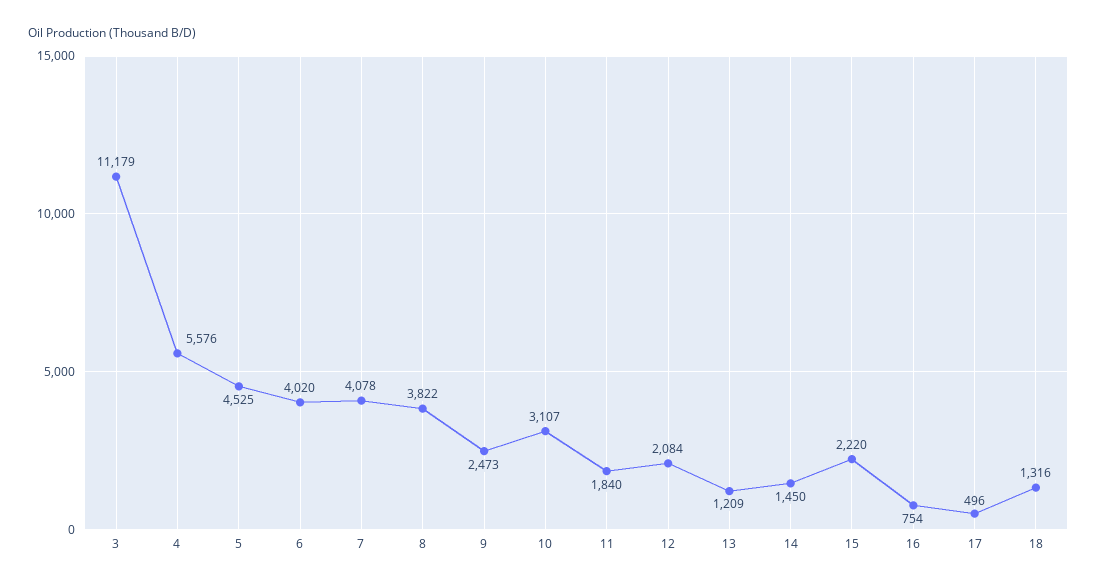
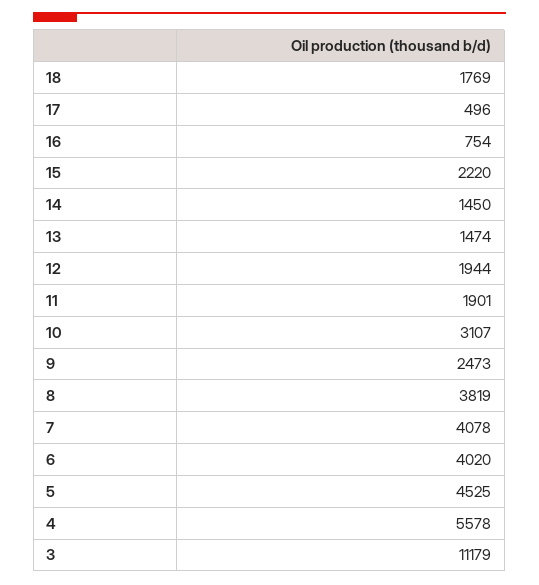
4: 5576 -> 5578
8: 3822 -> 3819
11: 1840 -> 1901
12: 2084 -> 1944
13: 1209 -> 1474
18: 1316 -> 1769

